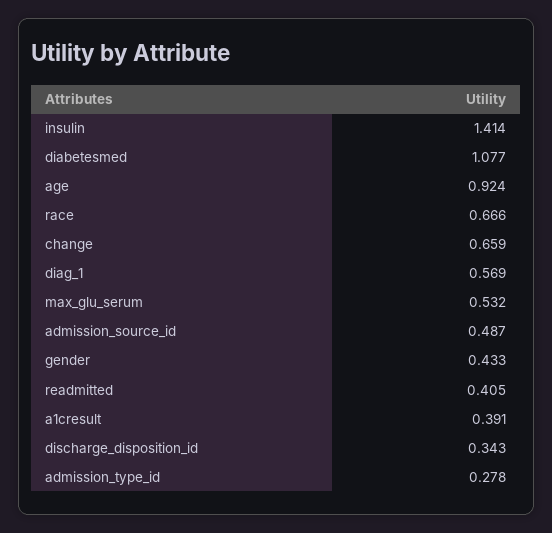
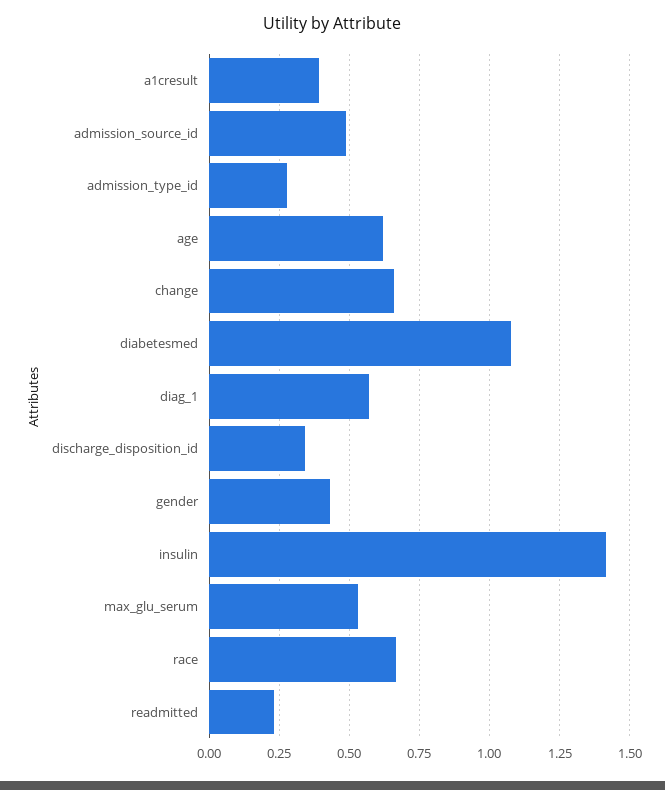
age: 0.924 -> 0.625
readmitted: 0.405 -> 0.225

